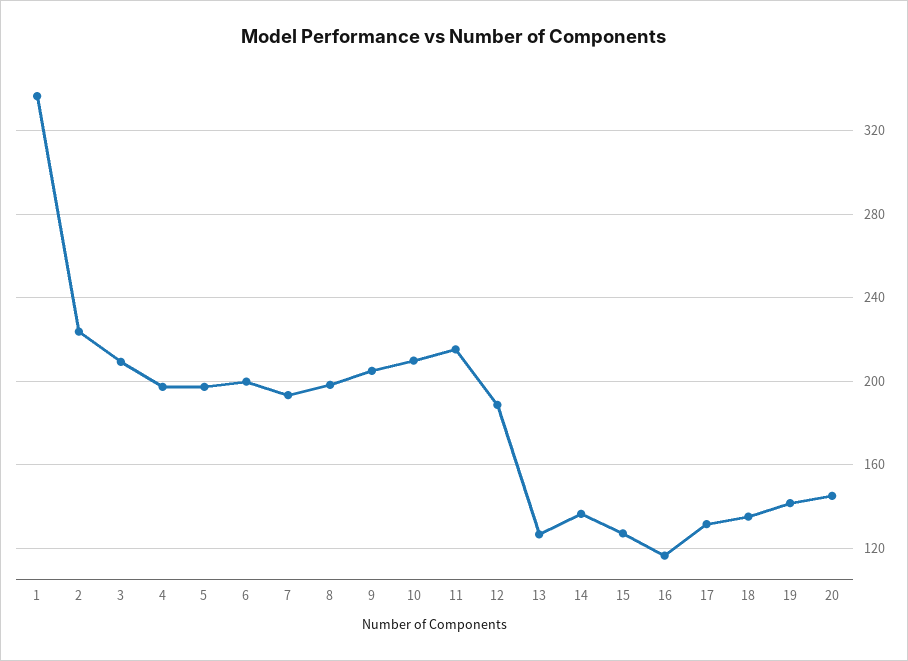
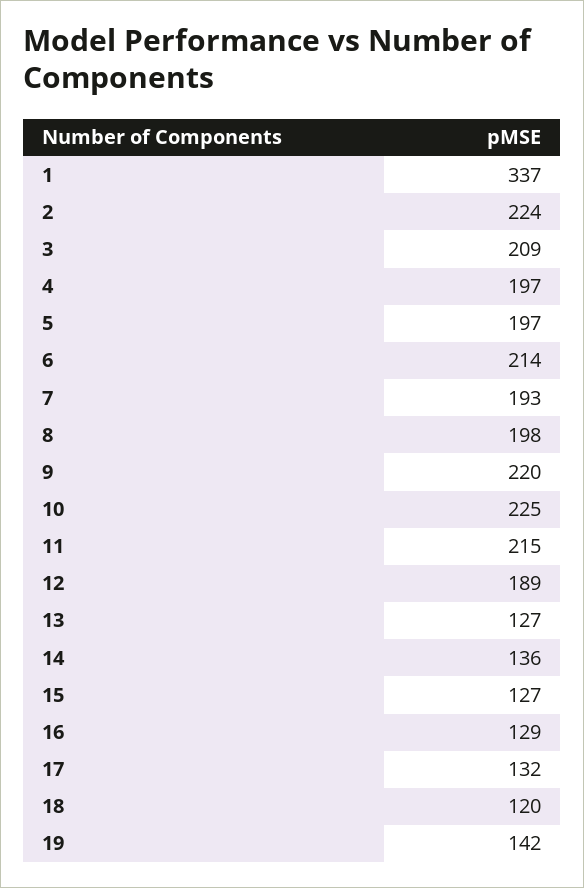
6: 200 -> 214
9: 205 -> 220
10: 210 -> 225
16: 115 -> 129
18: 135 -> 120
20: 145 -> none

